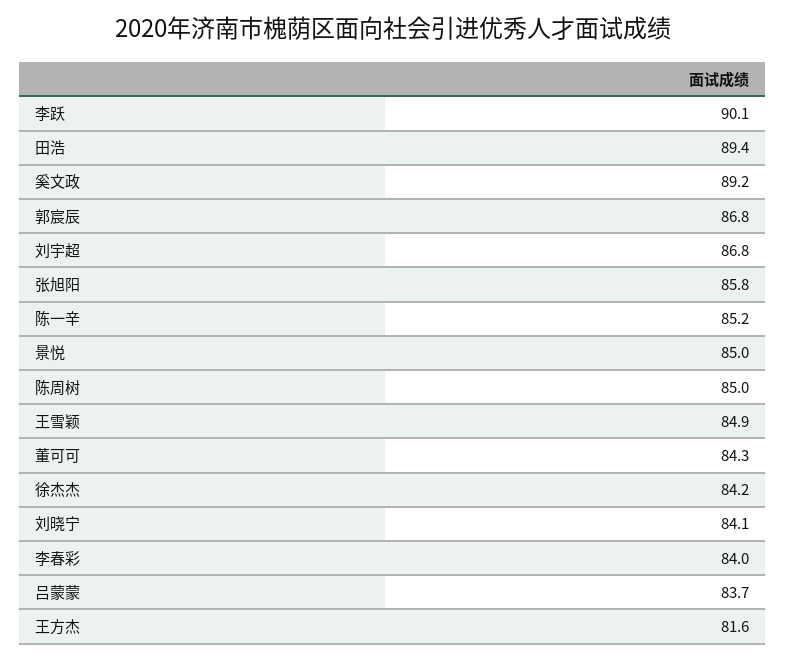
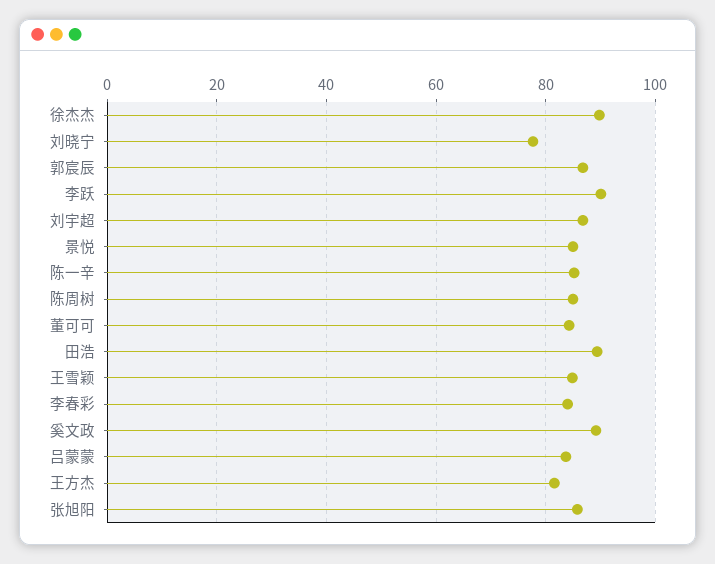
徐杰杰: 84.2 -> 90
刘晓宁: 84.1 -> 78

